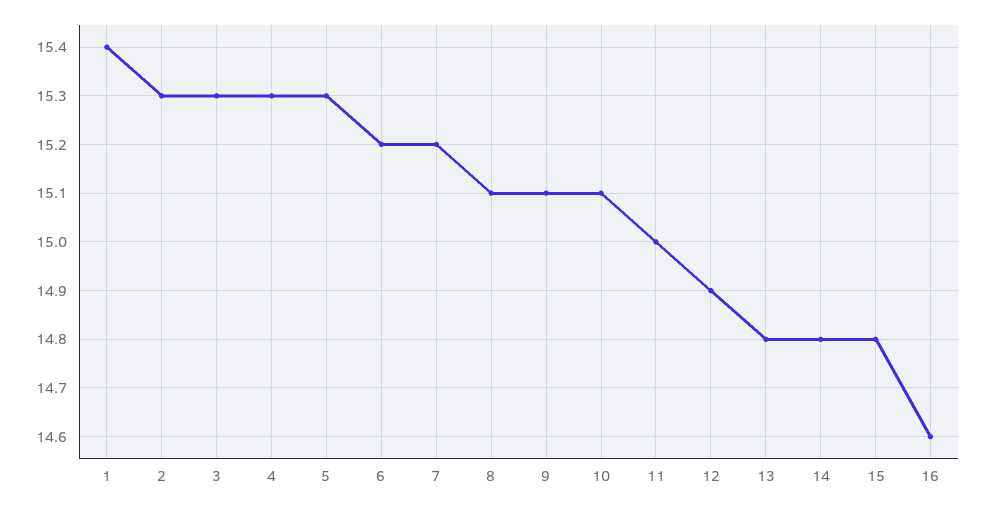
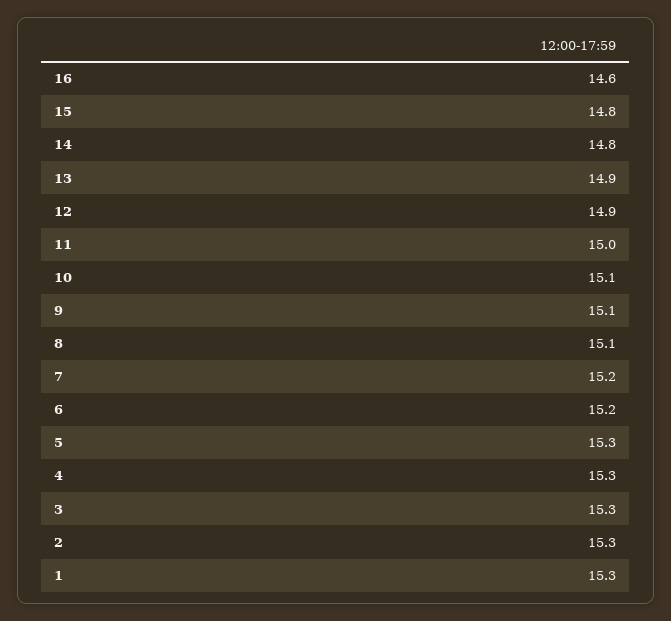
1: 15.4 -> 15.3
13: 14.8 -> 14.9

